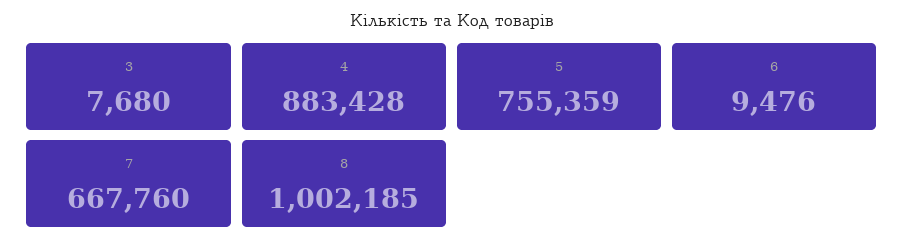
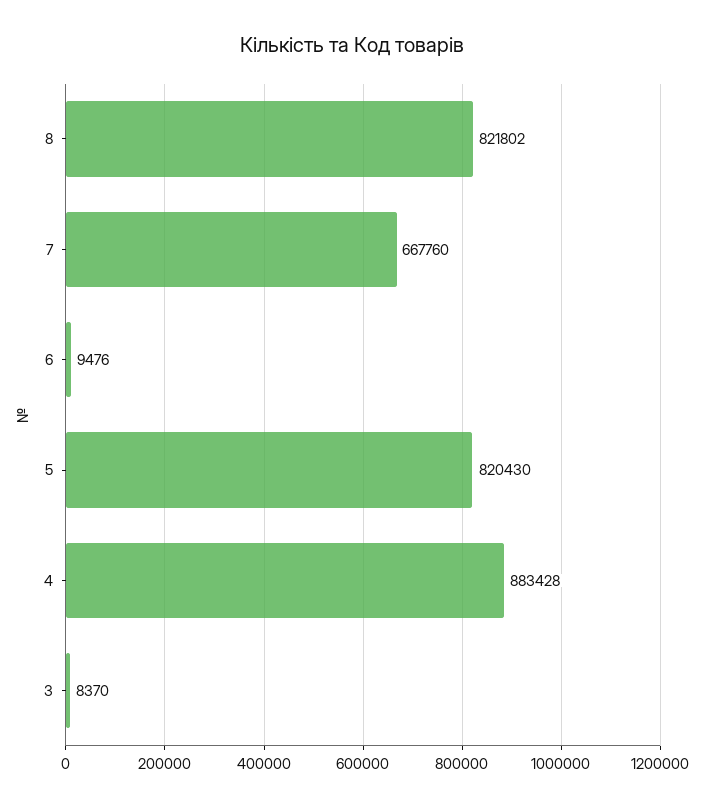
3: 7680 -> 8370
5: 755359 -> 820430
8: 1002185 -> 821802

